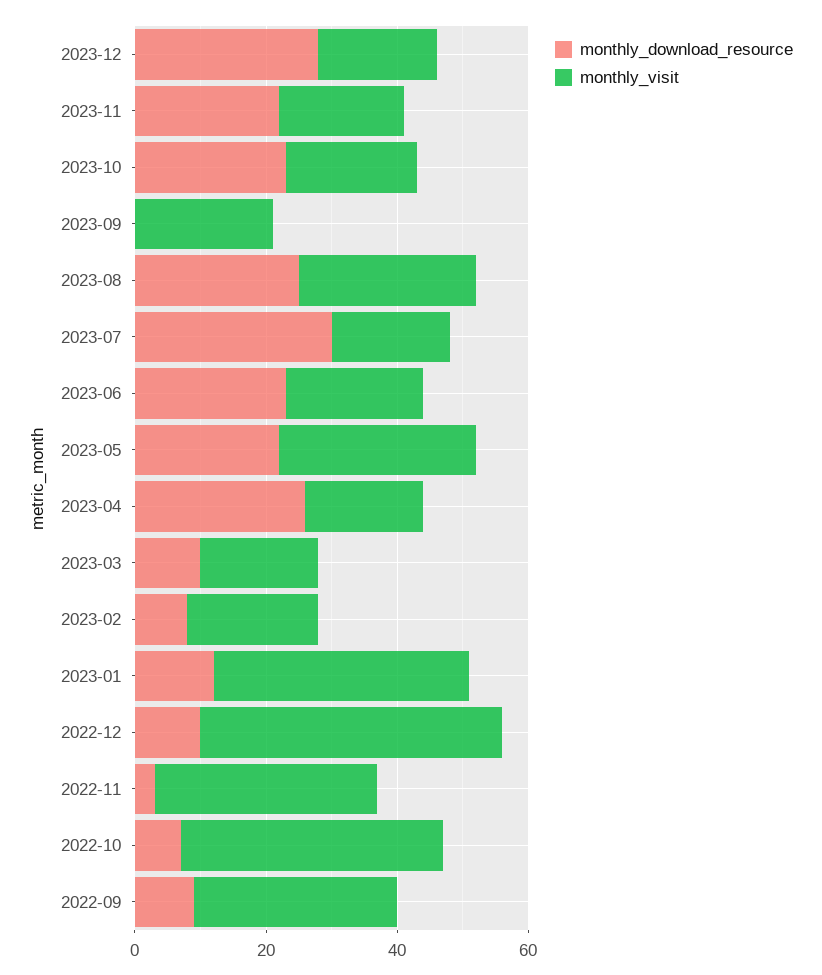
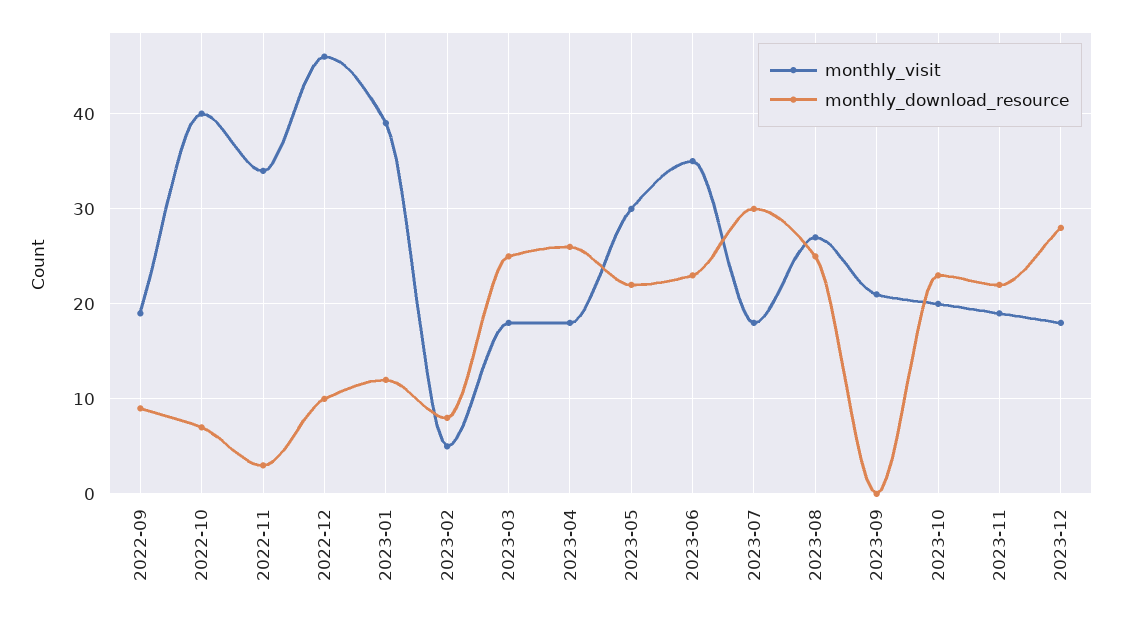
monthly_visit, 2023-06: 20 -> 35
monthly_download_resource, 2023-03: 10 -> 25
monthly_visit, 2023-02: 20 -> 5
monthly_visit, 2022-09: 30 -> 19

